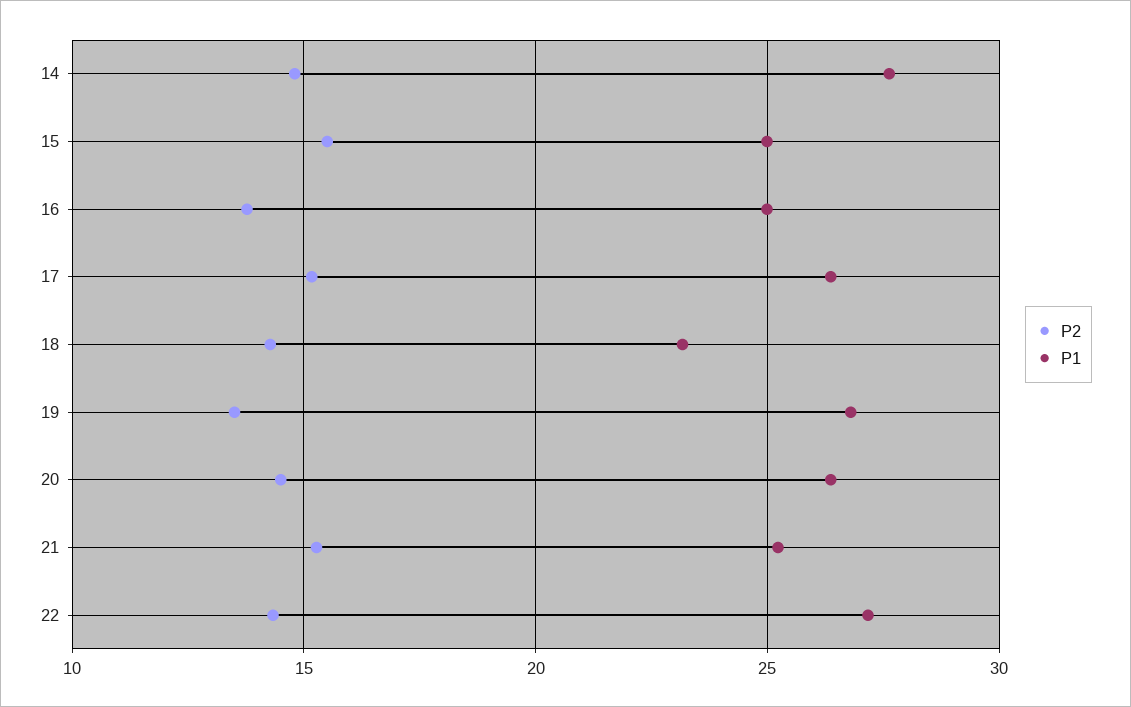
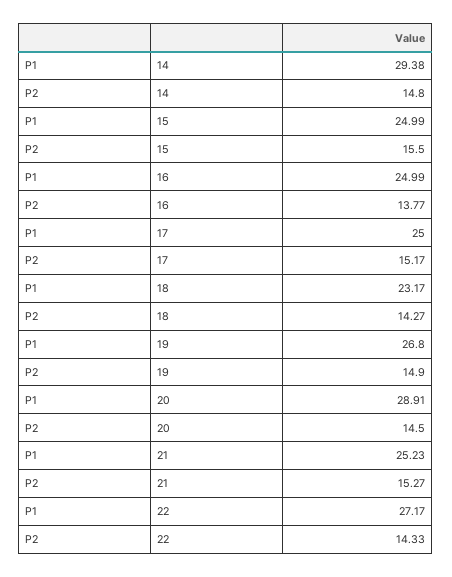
P1, 14: 27.5 -> 29.38
P1, 17: 26.5 -> 25
P2, 19: 13.5 -> 14.9
P1, 20: 26.5 -> 28.91

